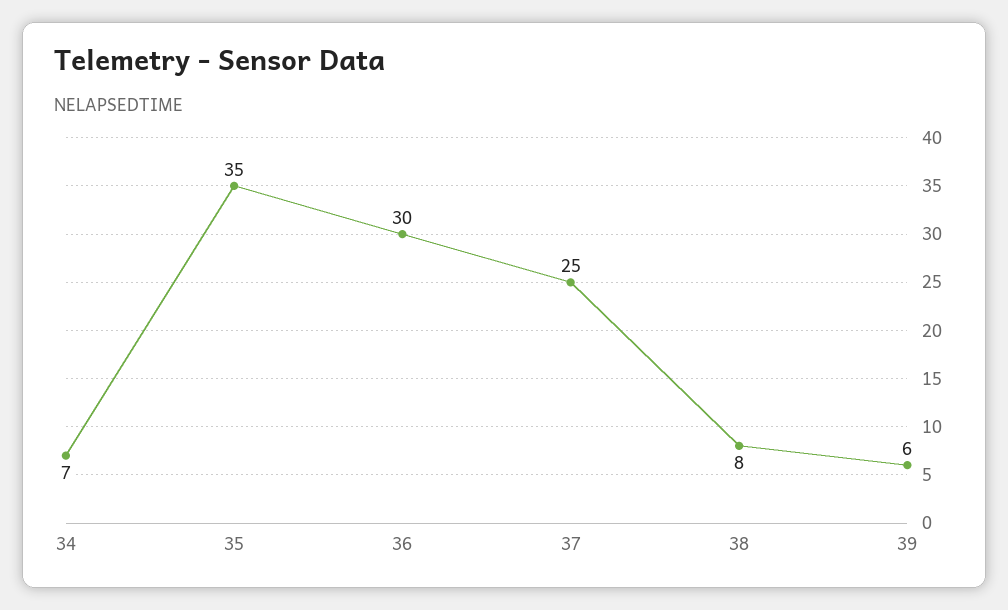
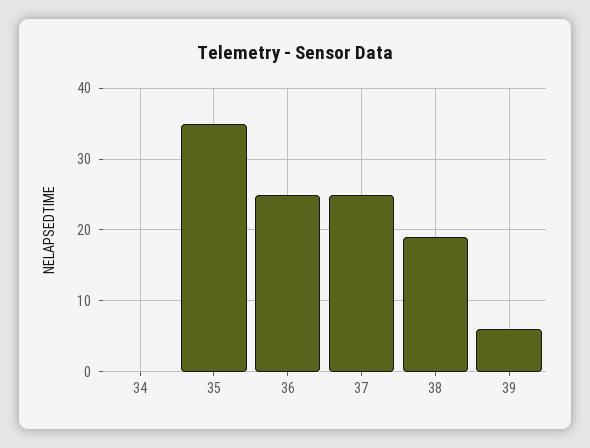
34: 7 -> 0
36: 30 -> 25
38: 8 -> 19

